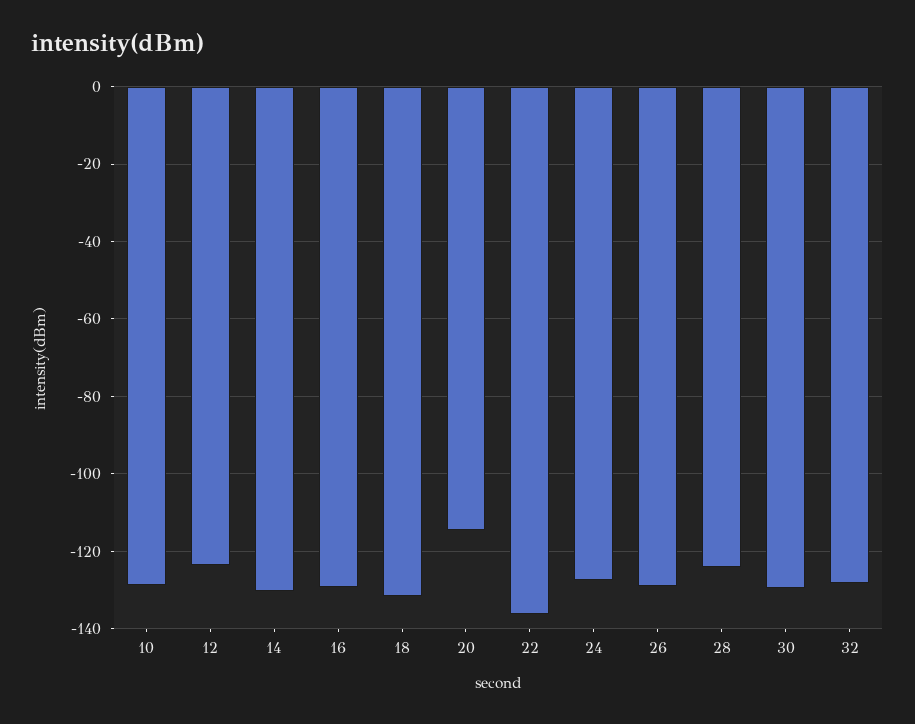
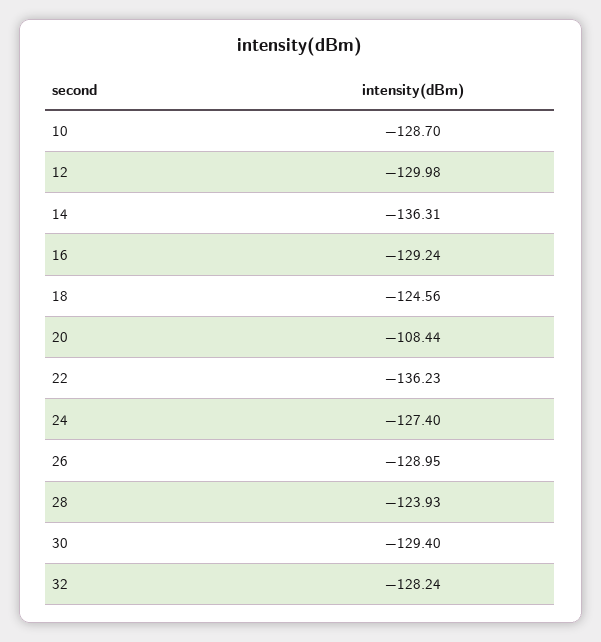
12: -124 -> -129.98
14: -130 -> -136.31
18: -132 -> -124.56
20: -114 -> -108.44

